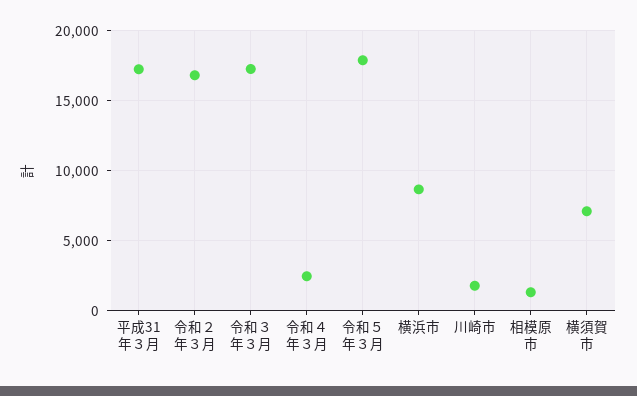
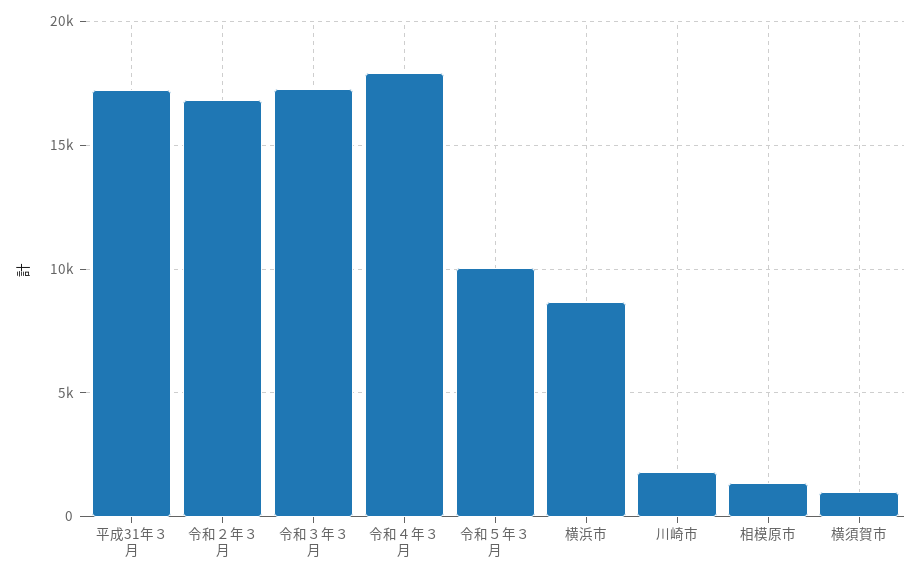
令和４年３月: 2500 -> 18000
令和５年３月: 18000 -> 10000
横須賀市: 7000 -> 1000

